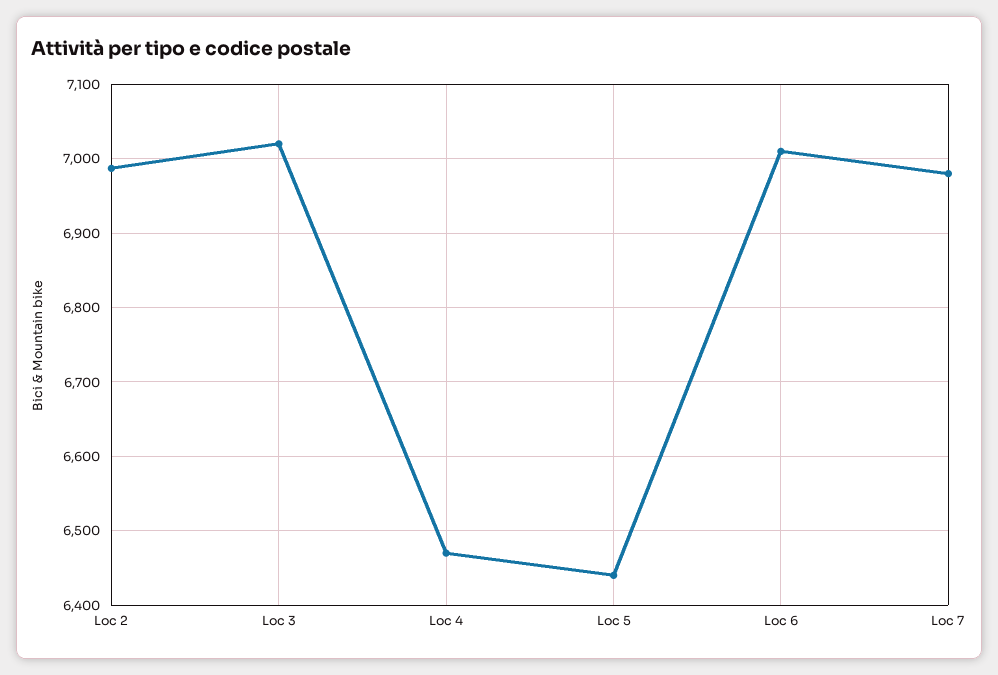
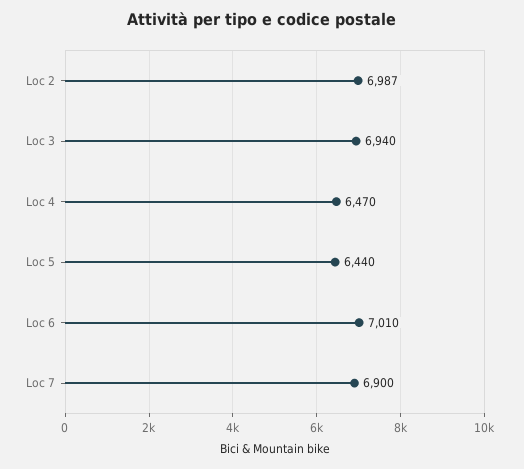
Loc 3: 7020 -> 6940
Loc 7: 6980 -> 6900

